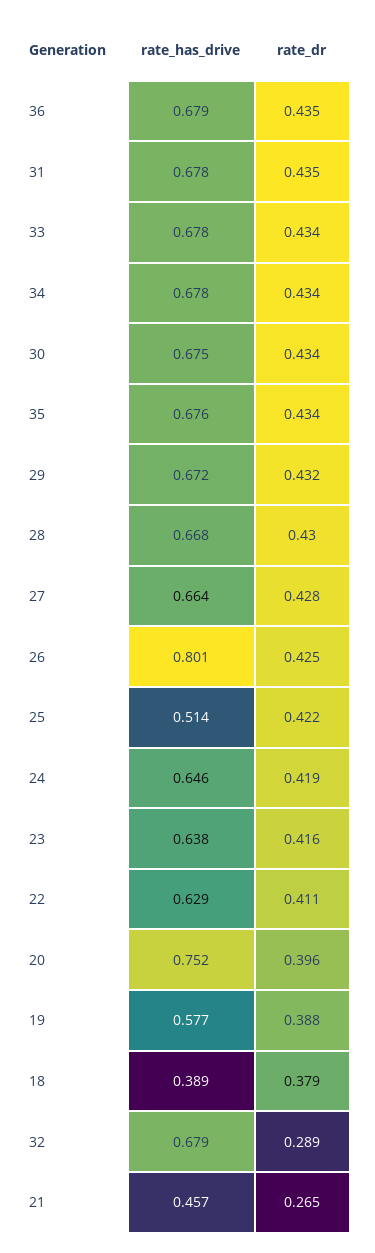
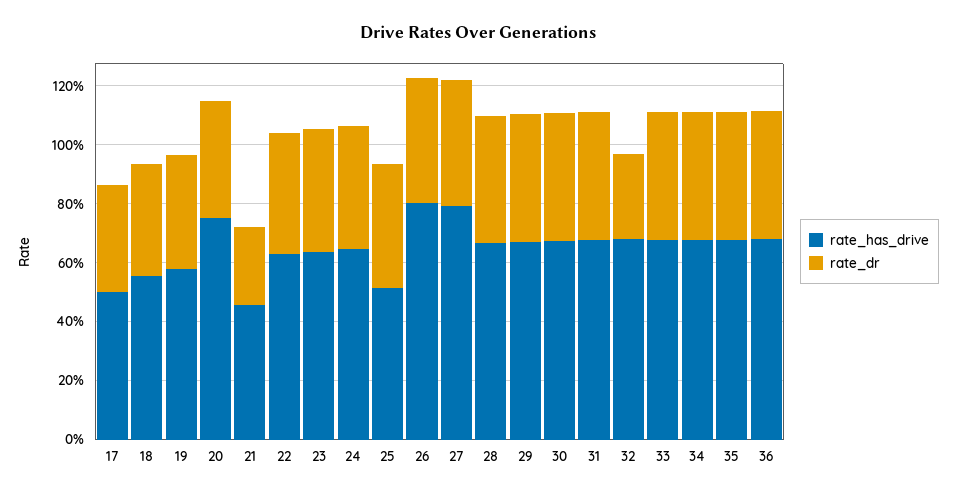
rate_has_drive, 27: 0.664 -> 0.8
rate_has_drive, 18: 0.389 -> 0.55
rate_has_drive, 17: none -> 0.5
rate_dr, 17: none -> 0.35

